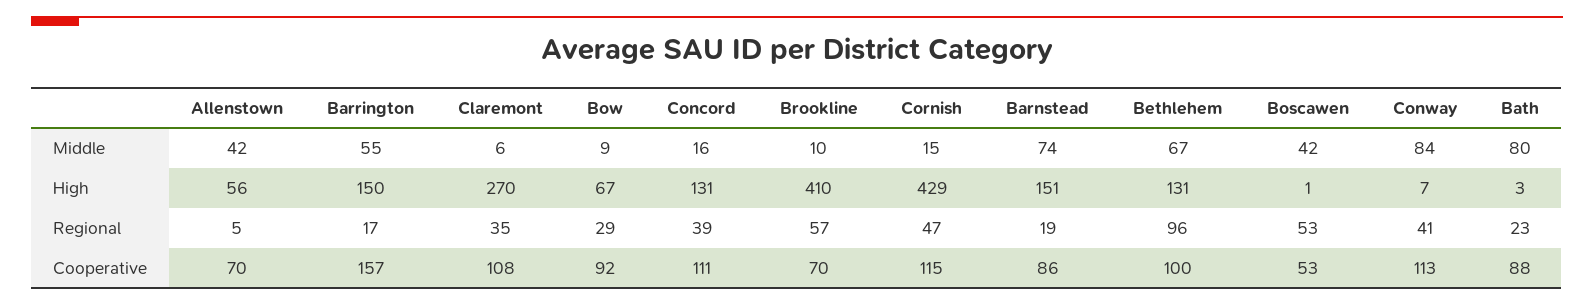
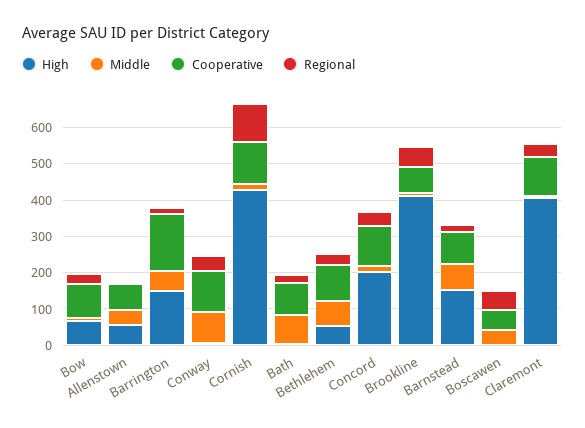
High, Claremont: 270 -> 400
High, Concord: 131 -> 200
High, Bethlehem: 131 -> 50
Regional, Cornish: 47 -> 100
Regional, Bethlehem: 96 -> 25

